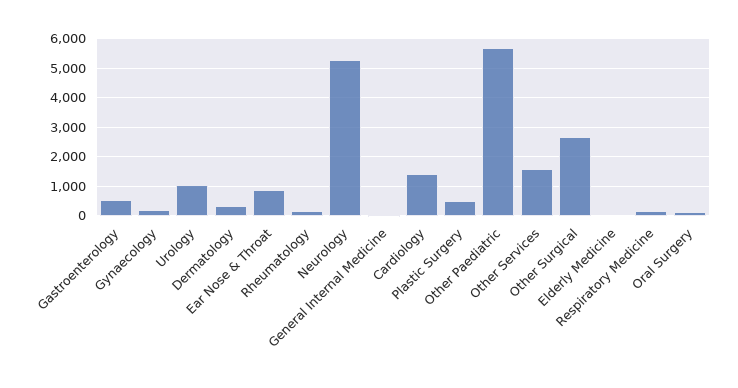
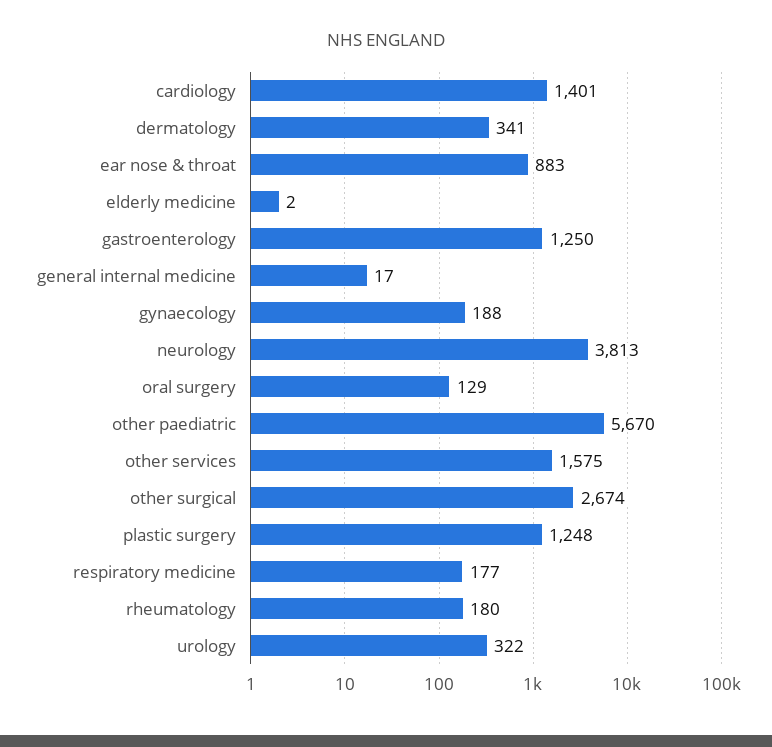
Gastroenterology: 500 -> 1250
Urology: 1000 -> 322
Neurology: 5250 -> 3813
Plastic Surgery: 500 -> 1248

